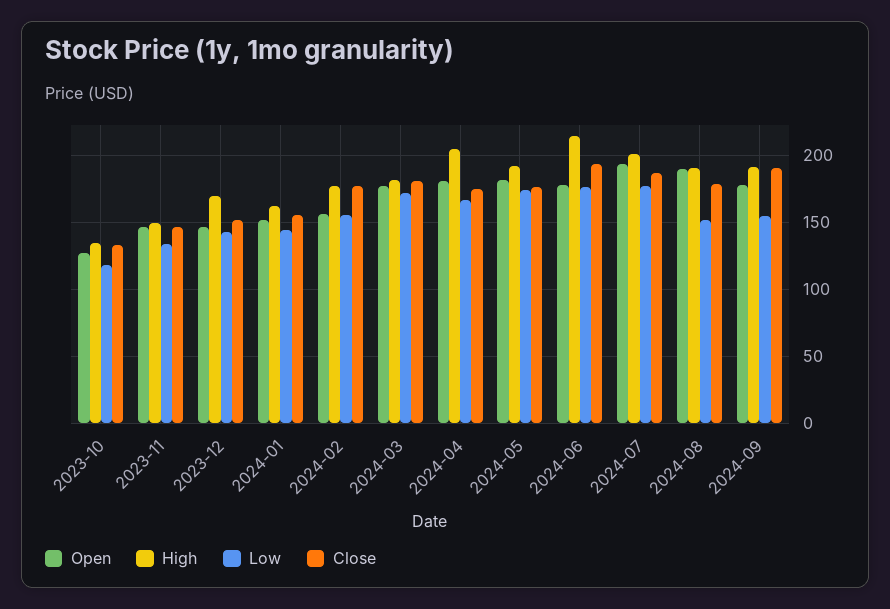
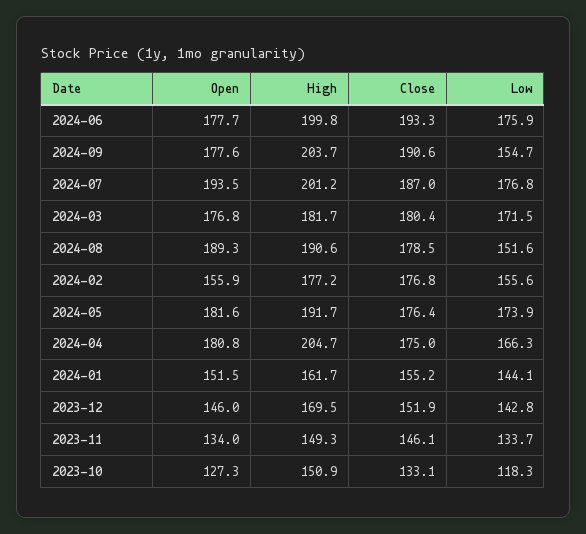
High, 2023-10: 135 -> 150.9
Open, 2023-11: 145 -> 134
High, 2024-06: 215 -> 199.8
High, 2024-09: 190 -> 203.7

